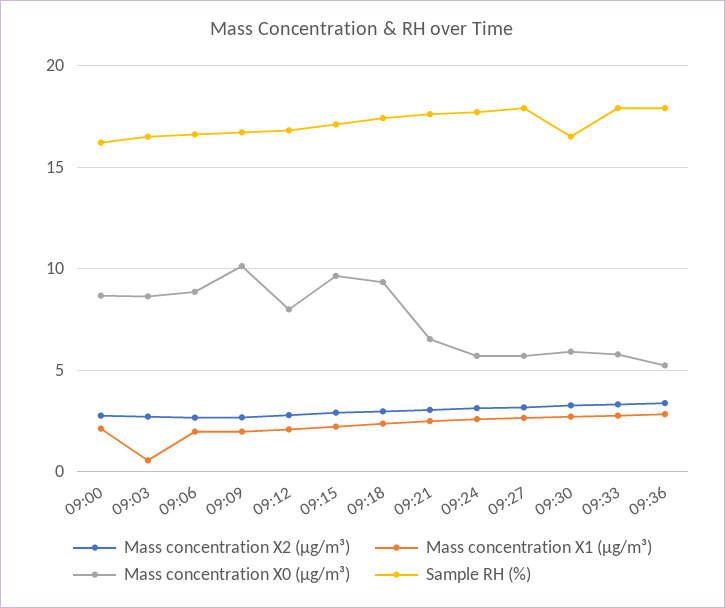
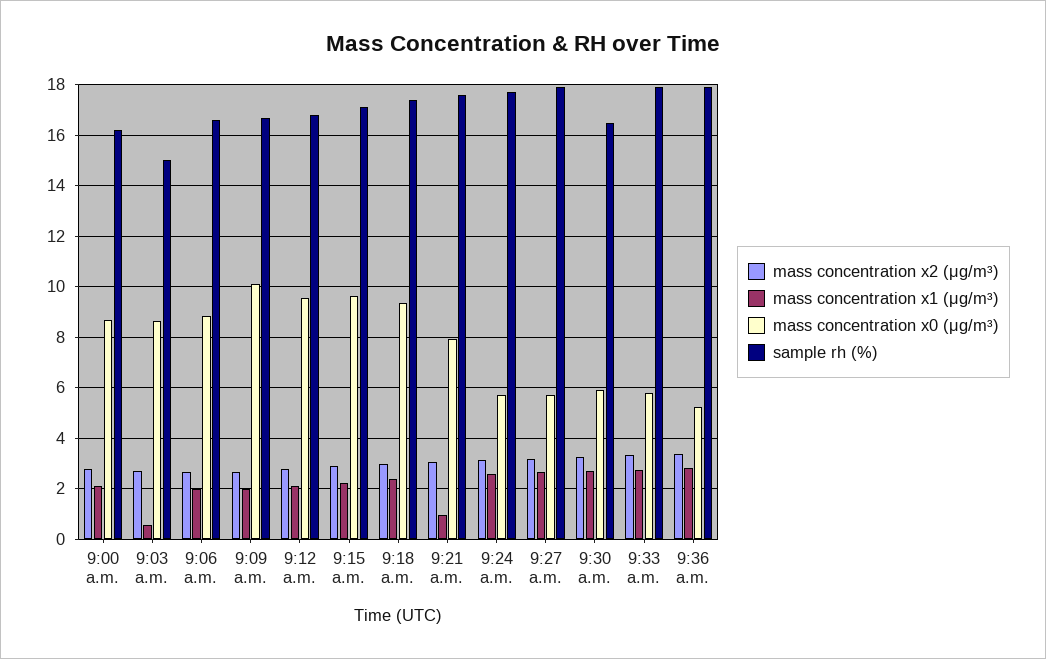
Sample RH (%), 09:03: 16.5 -> 15
Mass concentration X0 (μg/m³), 09:12: 8 -> 9.5
Mass concentration X1 (μg/m³), 09:21: 2.5 -> 1
Mass concentration X0 (μg/m³), 09:21: 6.5 -> 8

